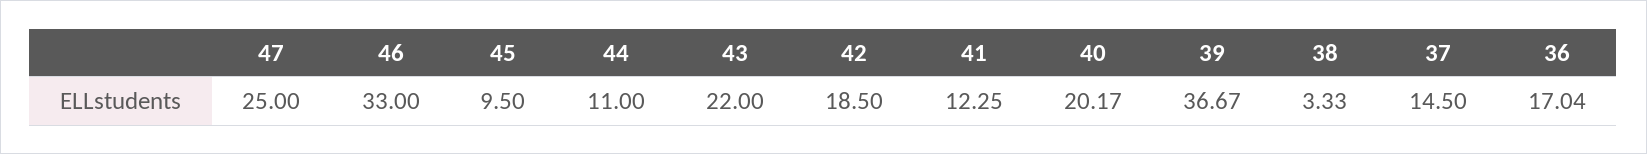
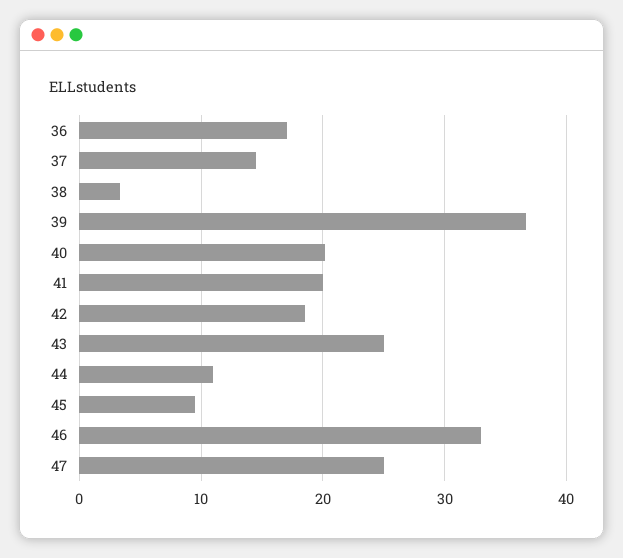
43: 22 -> 25
41: 12.25 -> 20

